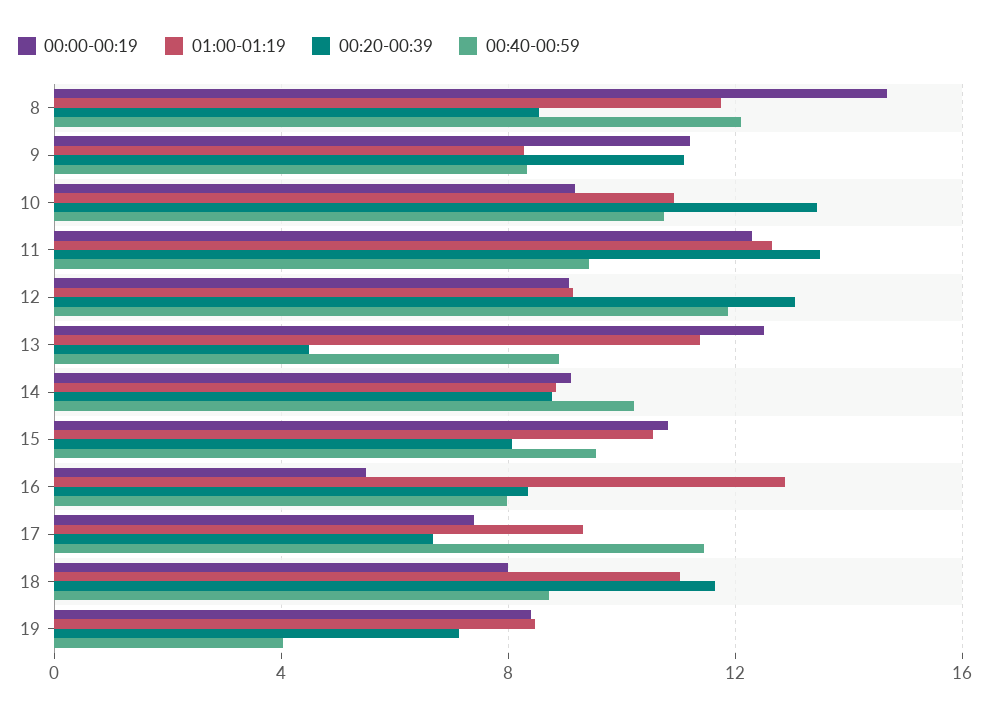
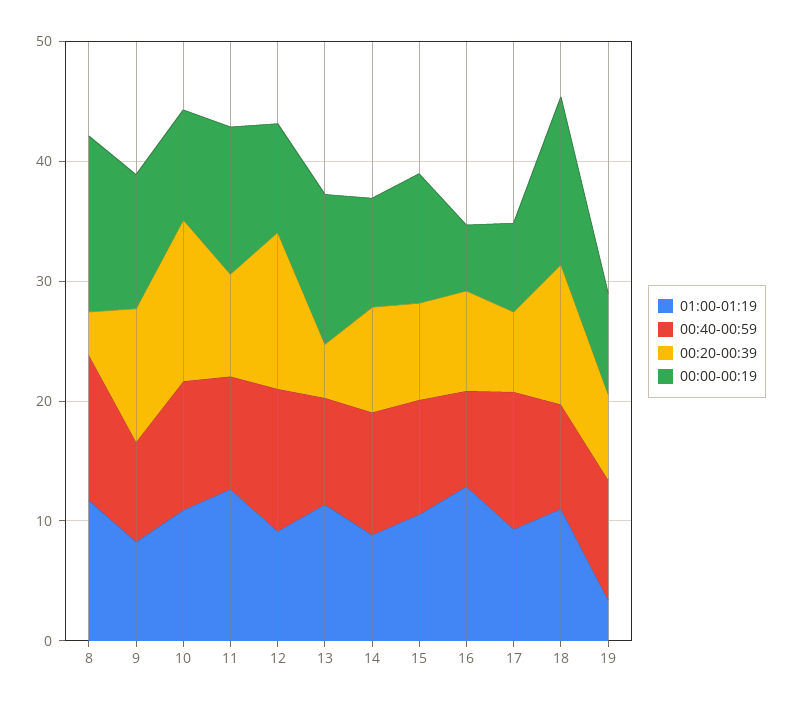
00:20-00:39, 8: 8.5 -> 4
00:20-00:39, 11: 13.5 -> 8
00:00-00:19, 18: 8 -> 14
01:00-01:19, 19: 8.5 -> 4
00:40-00:59, 19: 4 -> 10

